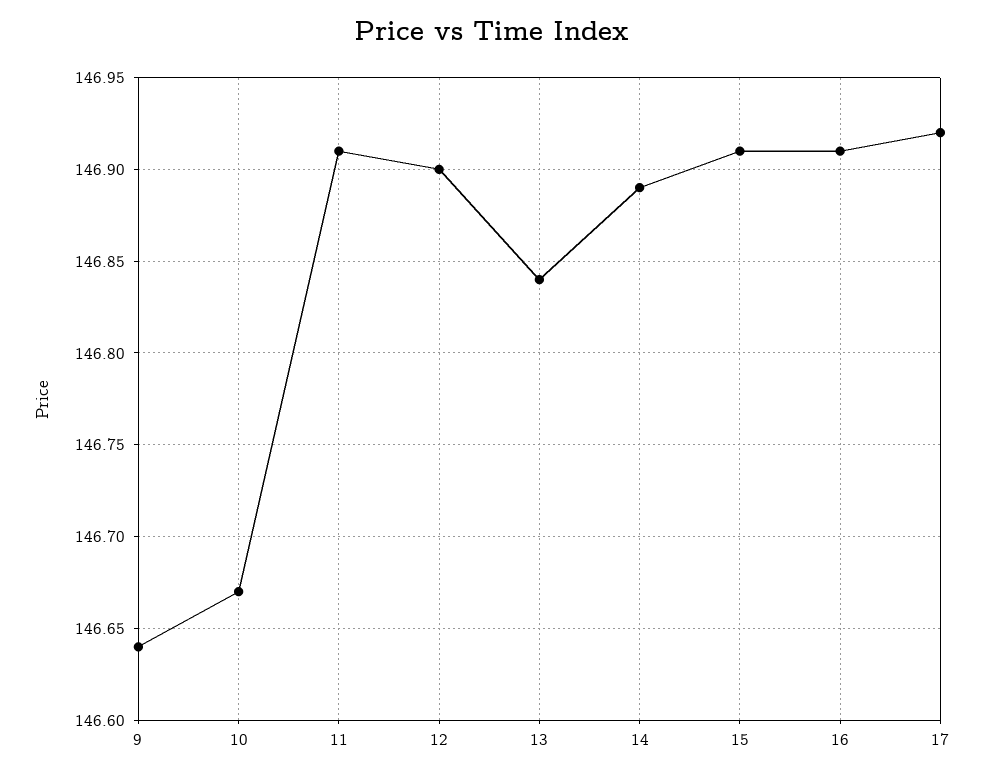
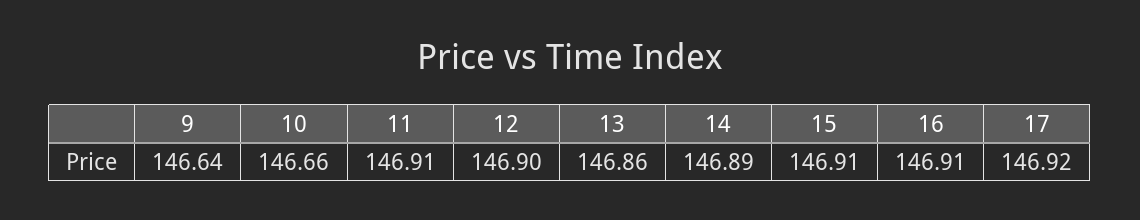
10: 146.67 -> 146.66
13: 146.84 -> 146.86

